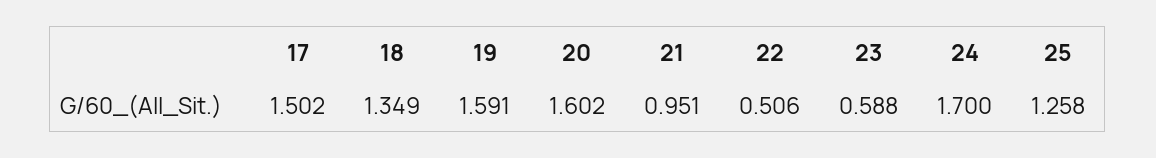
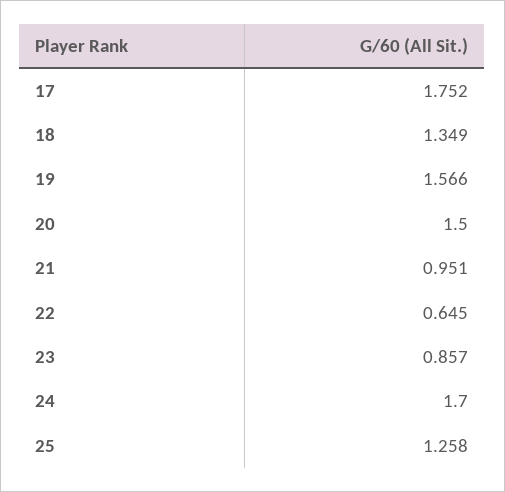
17: 1.502 -> 1.752
19: 1.591 -> 1.566
20: 1.602 -> 1.5
22: 0.506 -> 0.645
23: 0.588 -> 0.857

